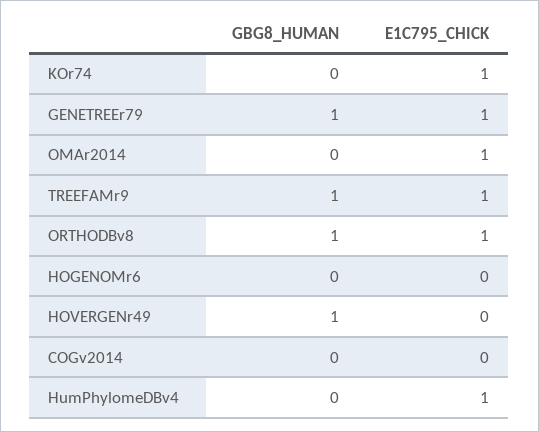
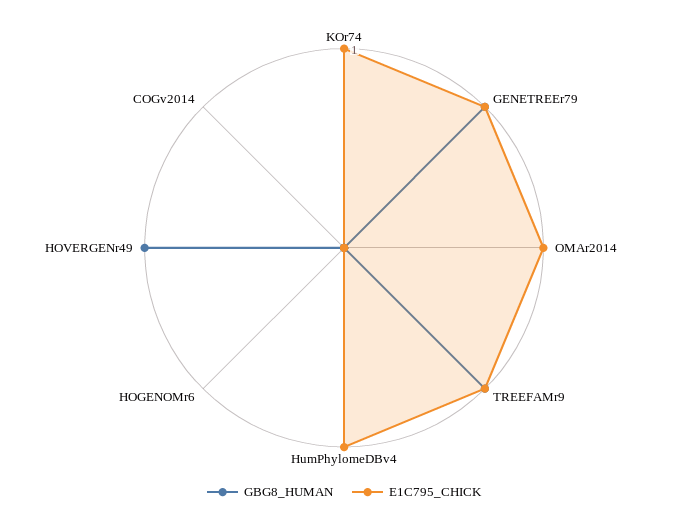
GBG8_HUMAN, ORTHODBv8: 1 -> none
E1C795_CHICK, ORTHODBv8: 1 -> none

